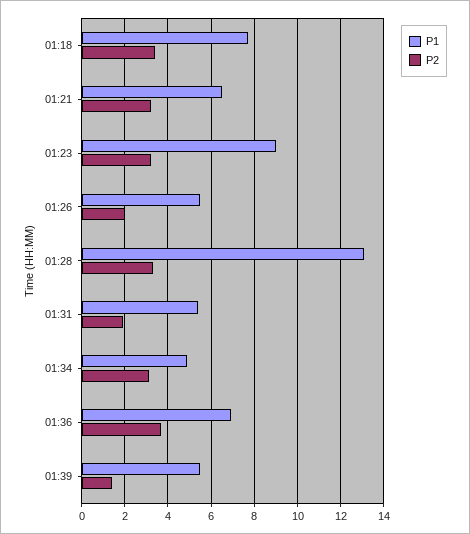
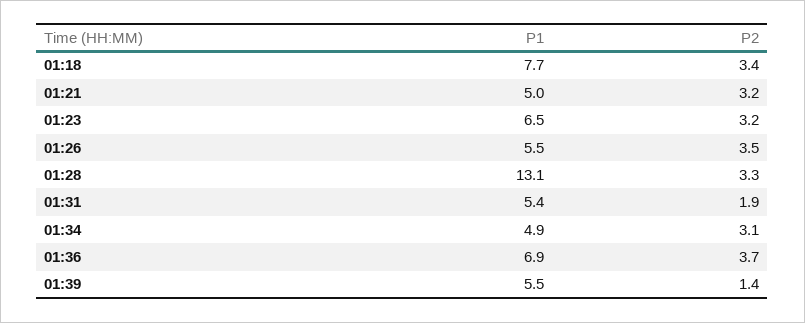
P1, 01:21: 6.5 -> 5
P1, 01:23: 9 -> 6.5
P2, 01:26: 2 -> 3.5

